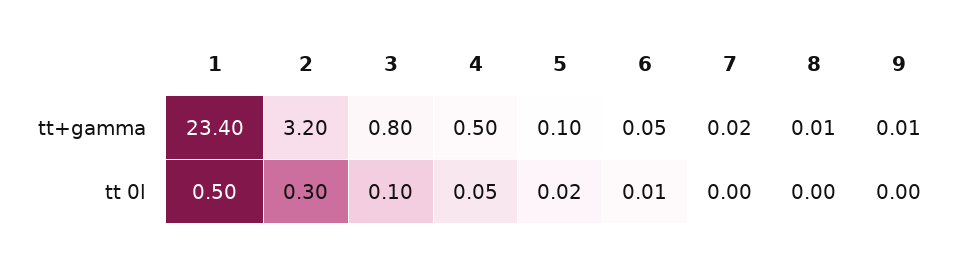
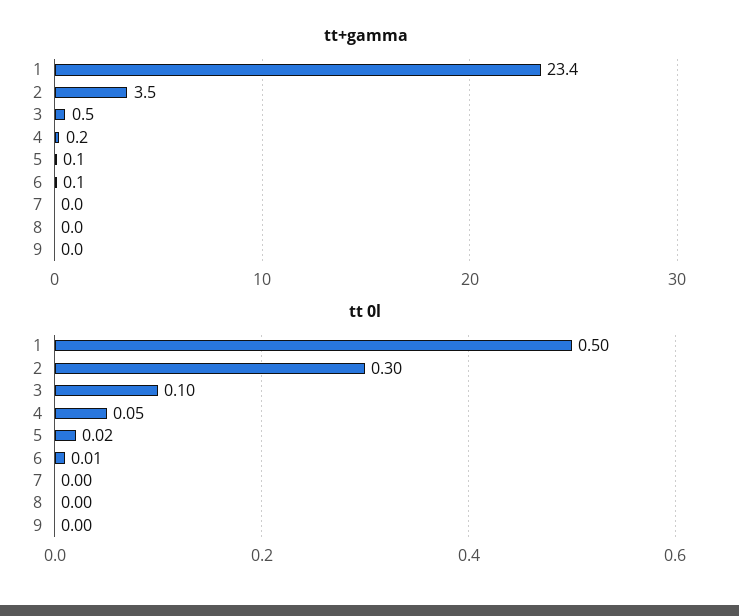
tt+gamma, 2: 3.2 -> 3.5
tt+gamma, 3: 0.8 -> 0.5
tt+gamma, 4: 0.5 -> 0.2

